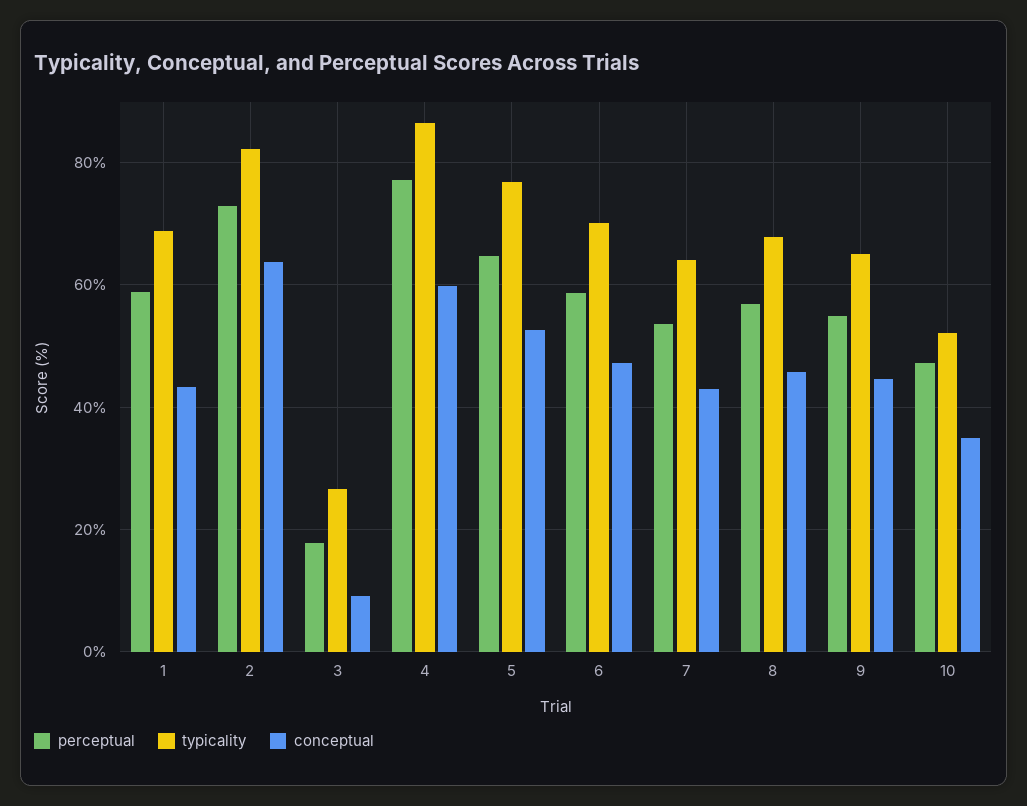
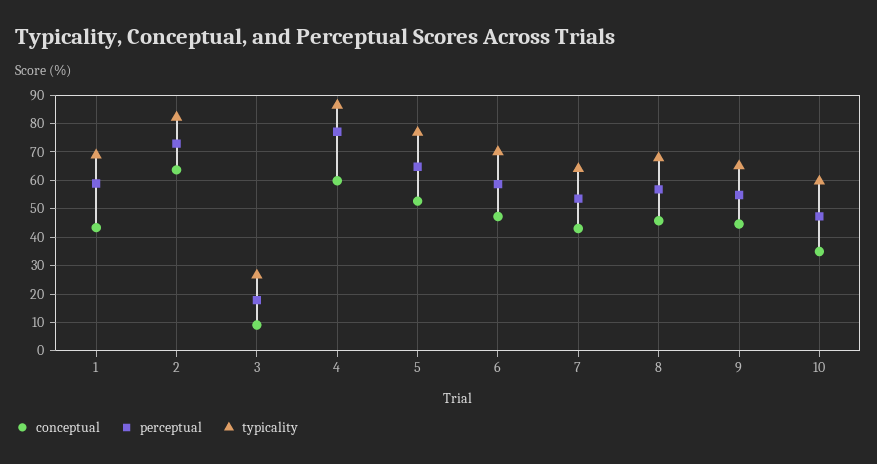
typicality, 10: 52 -> 60

